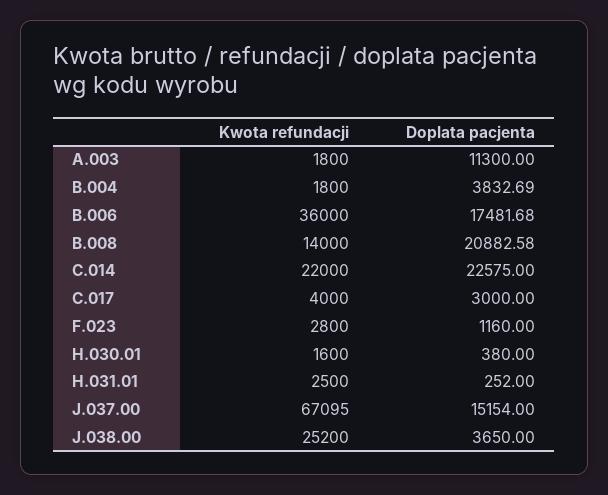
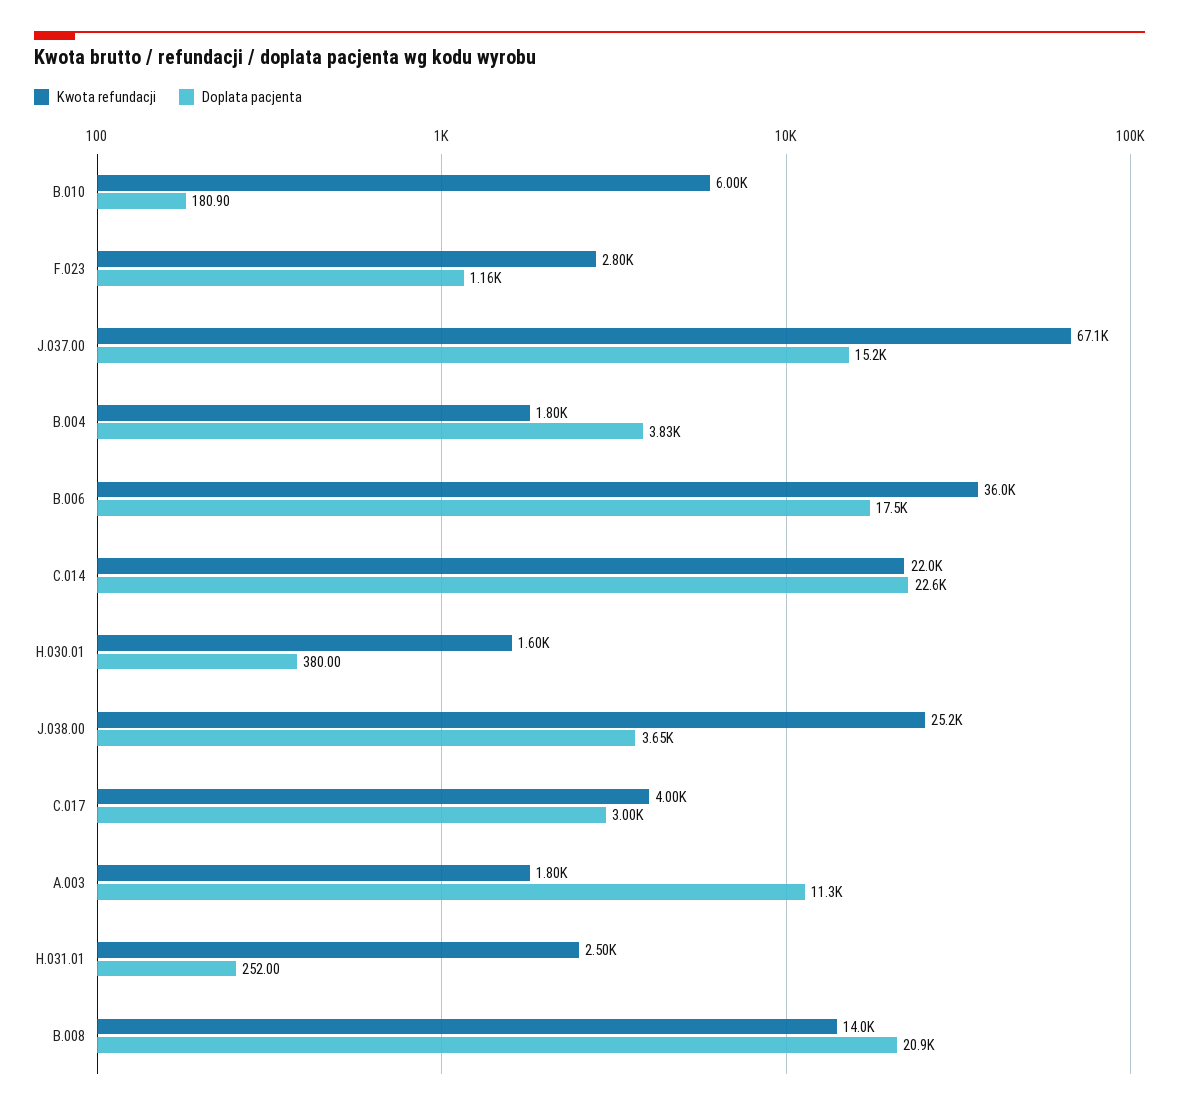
Kwota refundacji, B.010: none -> 6000
Doplata pacjenta, B.010: none -> 180.9

